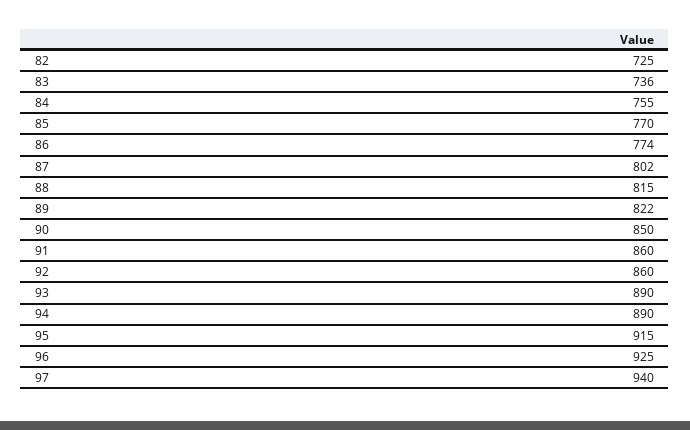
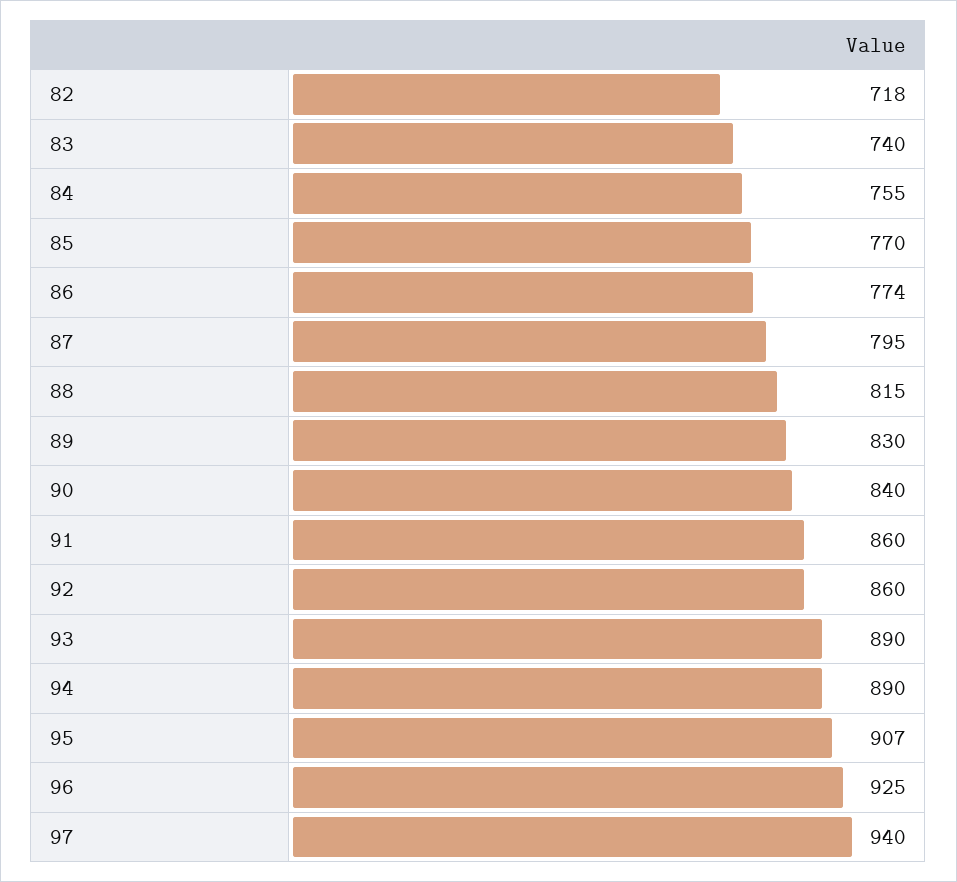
82: 725 -> 718
83: 736 -> 740
87: 802 -> 795
89: 822 -> 830
90: 850 -> 840
95: 915 -> 907

